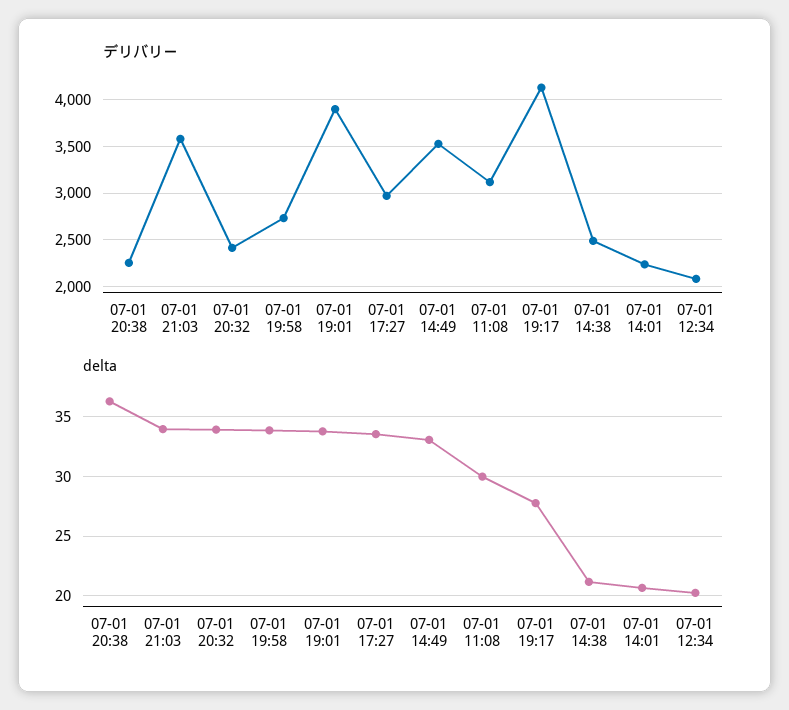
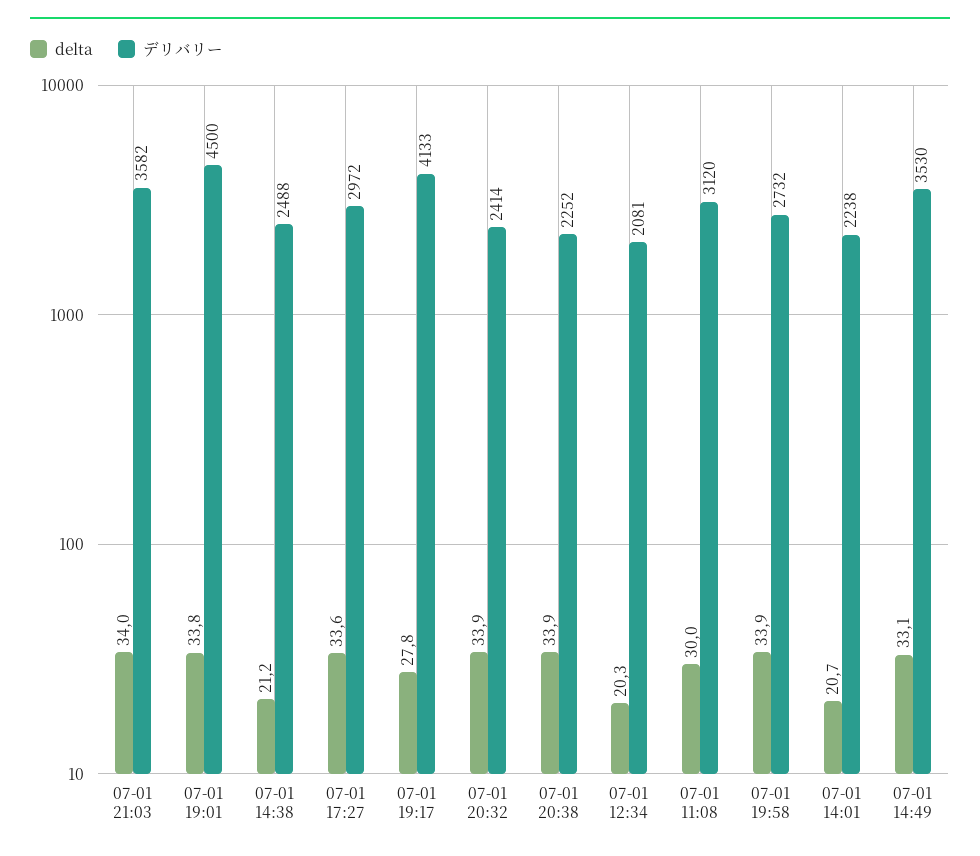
デリバリー, 07-01 19:01: 3900 -> 4500
delta, 07-01 20:38: 36 -> 33.9

